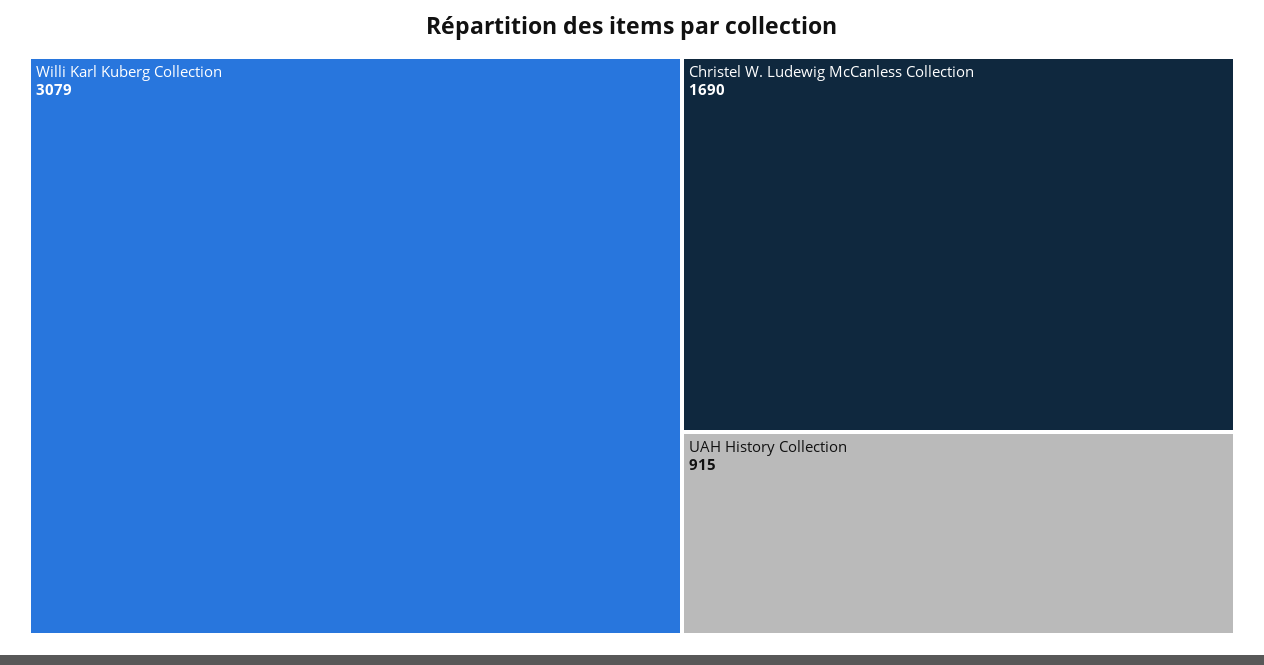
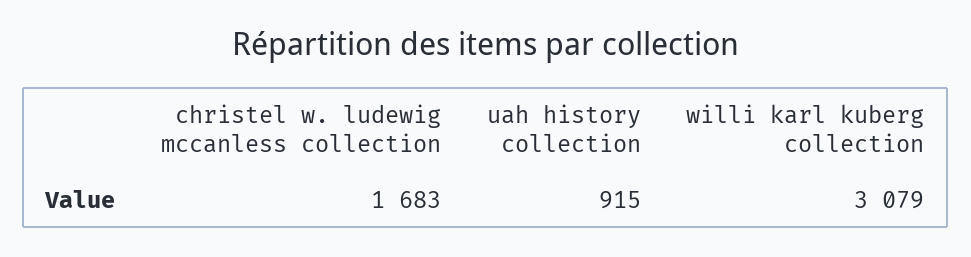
Christel W. Ludewig McCanless Collection: 1690 -> 1683

